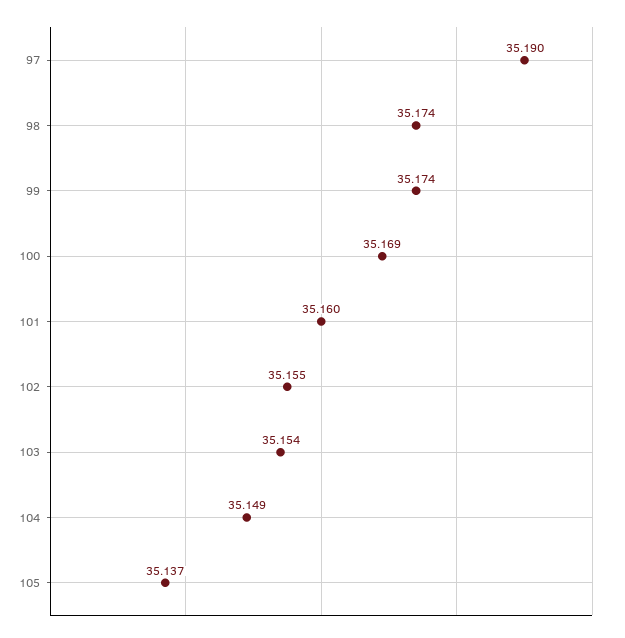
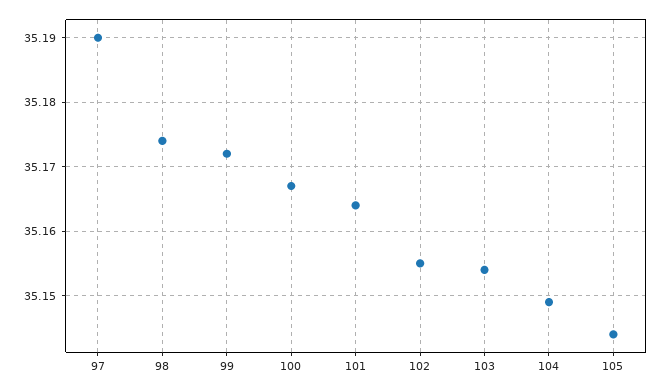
99: 35.174 -> 35.172
100: 35.169 -> 35.167
101: 35.16 -> 35.164
105: 35.137 -> 35.144

